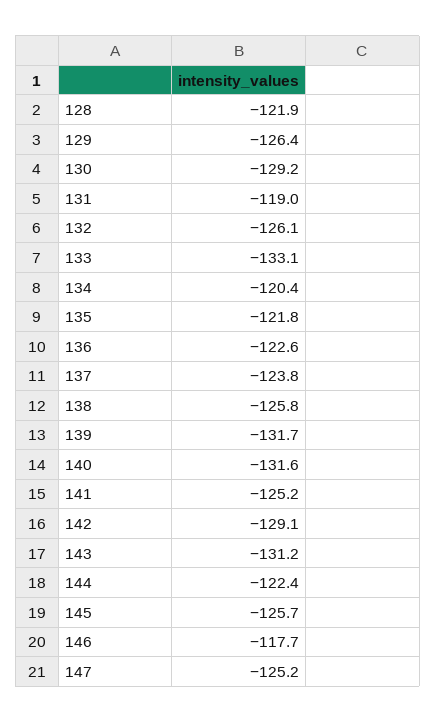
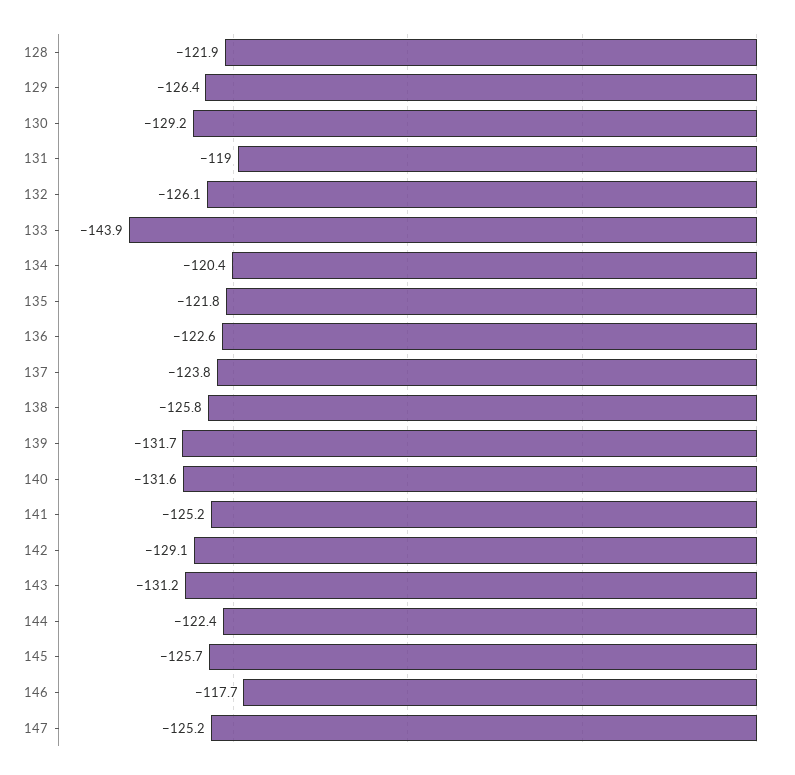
133: -133.1 -> -143.9

